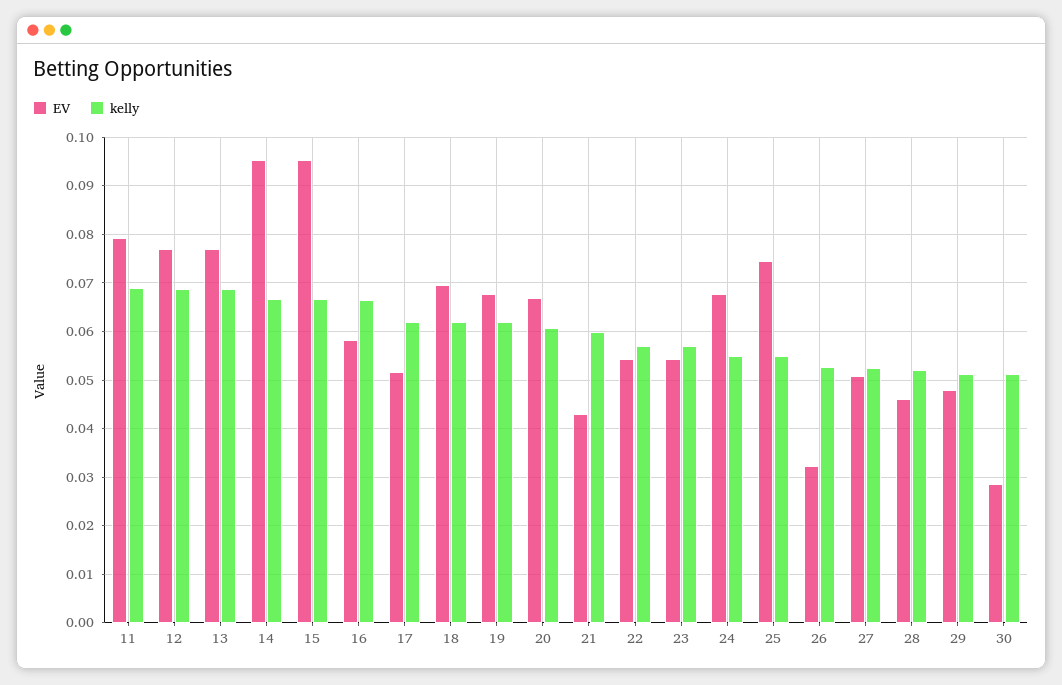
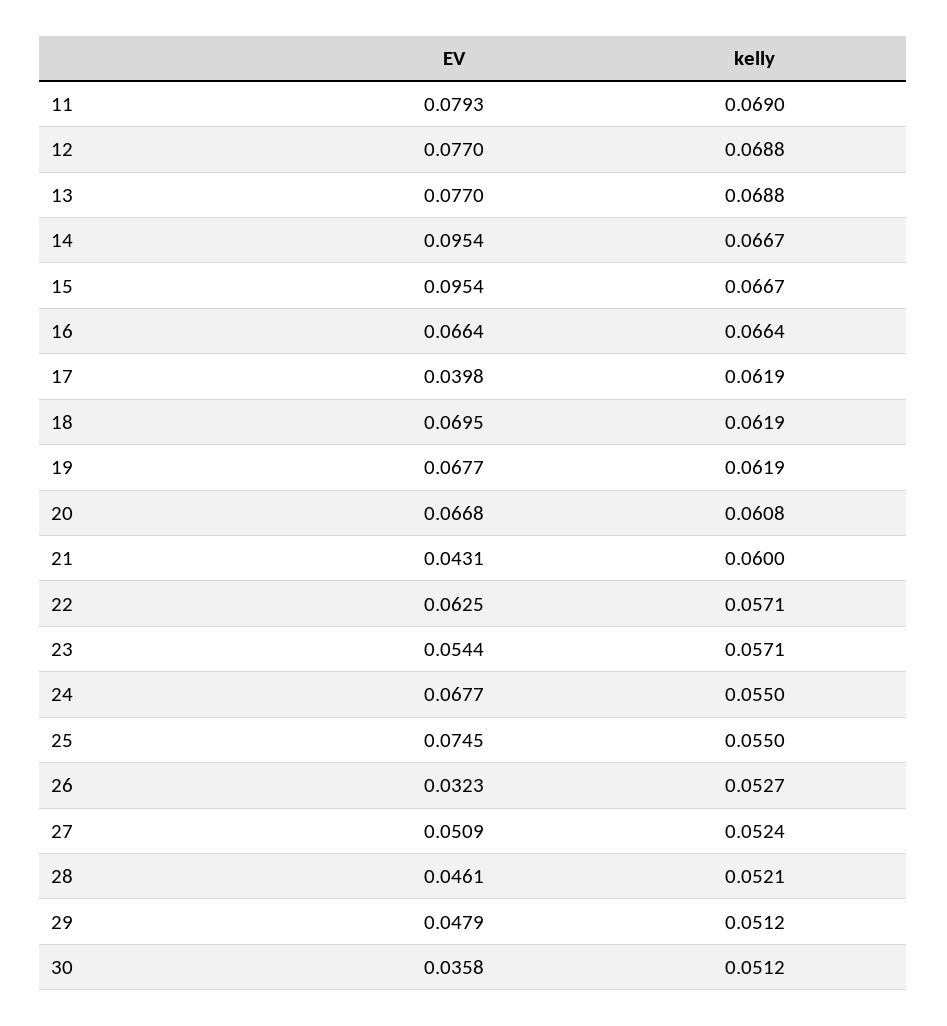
EV, 16: 0.058 -> 0.0664
EV, 17: 0.052 -> 0.0398
EV, 22: 0.054 -> 0.0625
EV, 30: 0.028 -> 0.0358

